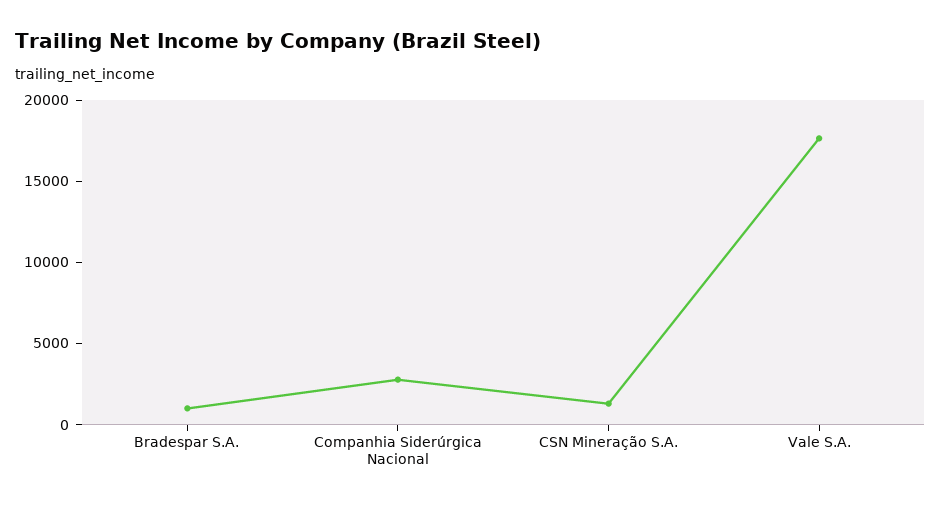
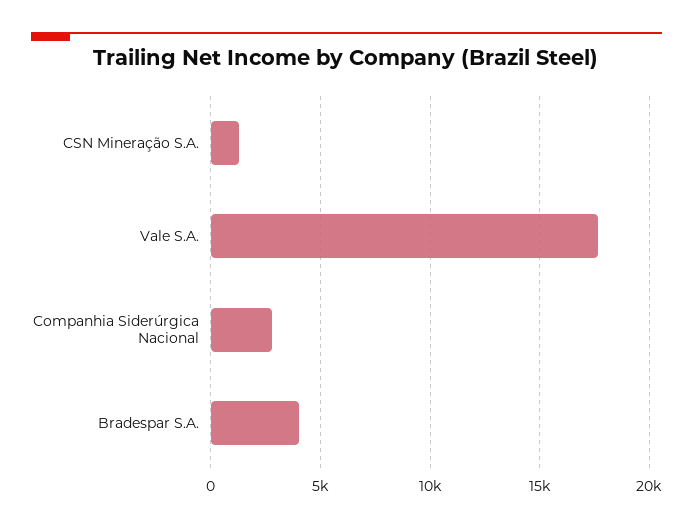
Bradespar S.A.: 1000 -> 4000

